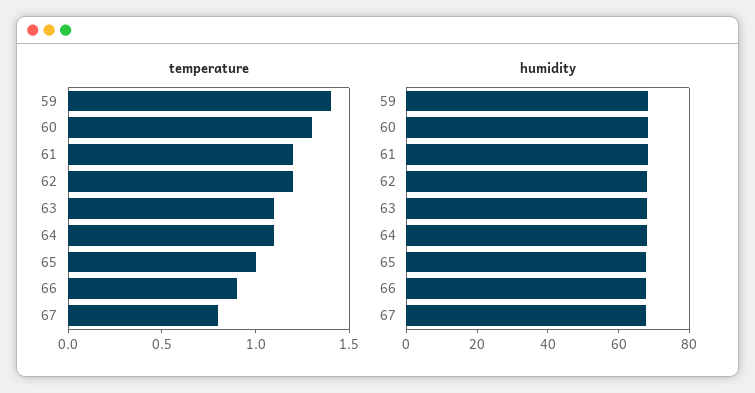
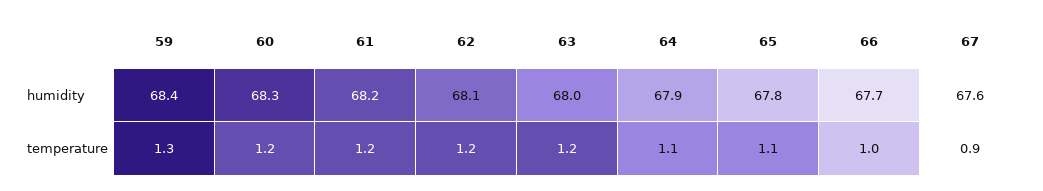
temperature, 59: 1.4 -> 1.3
temperature, 60: 1.3 -> 1.2
temperature, 63: 1.1 -> 1.2
temperature, 65: 1 -> 1.1
temperature, 66: 0.9 -> 1
temperature, 67: 0.8 -> 0.9

